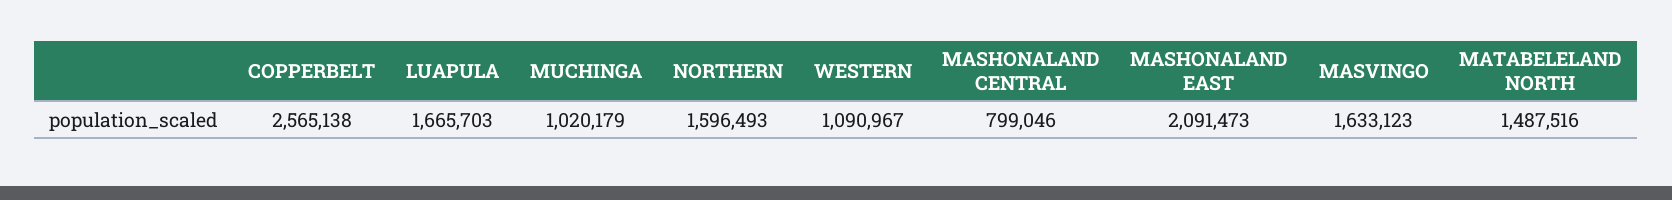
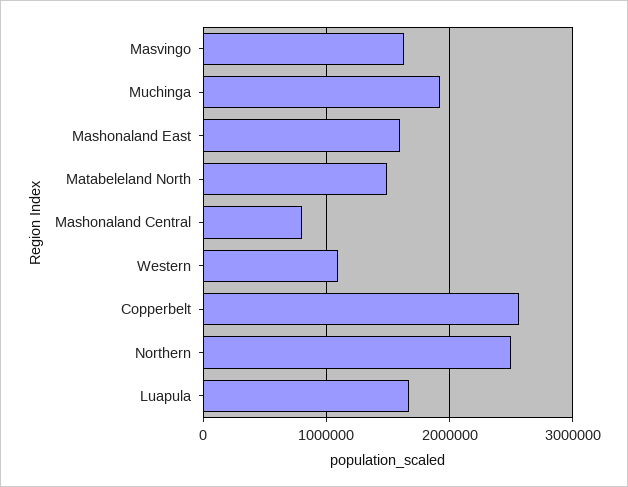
MUCHINGA: 1020179 -> 1900000
NORTHERN: 1596493 -> 2500000
MASHONALAND EAST: 2091473 -> 1600000

